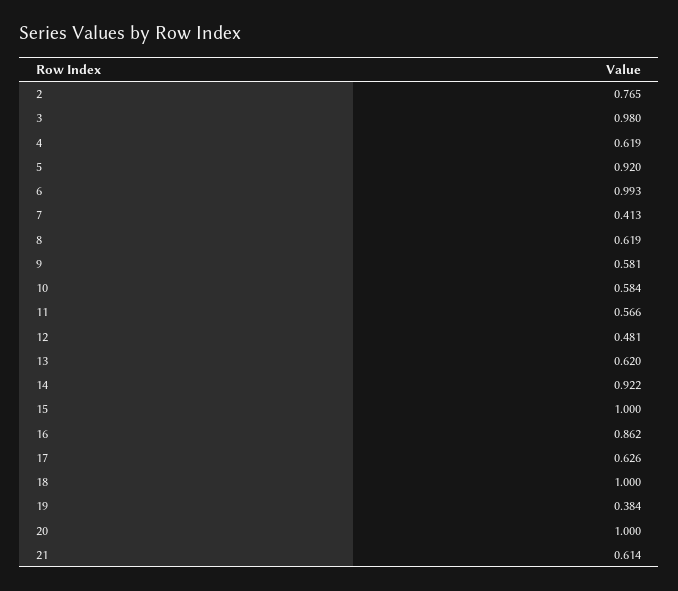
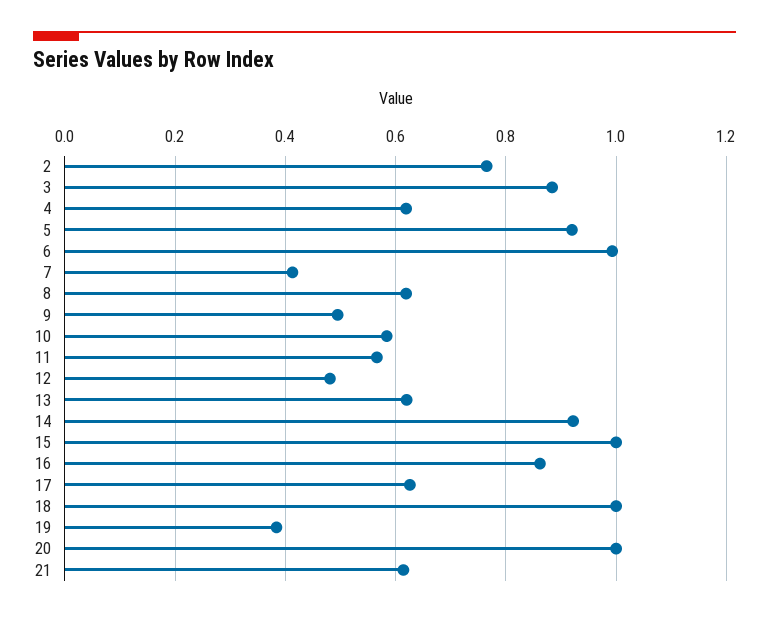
3: 0.98 -> 0.88
9: 0.581 -> 0.5

